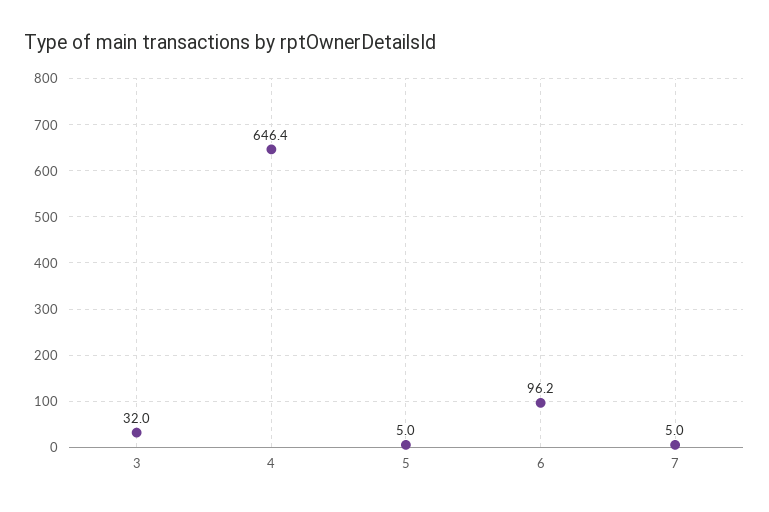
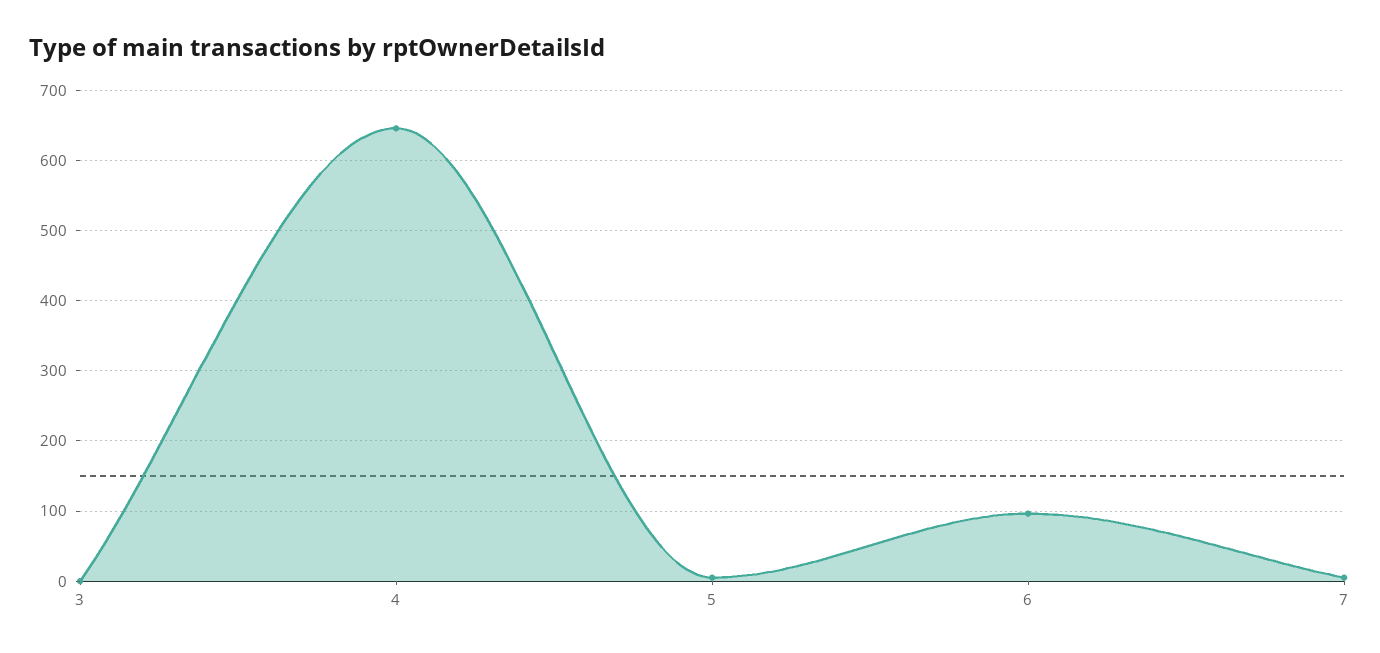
3: 32 -> 0

